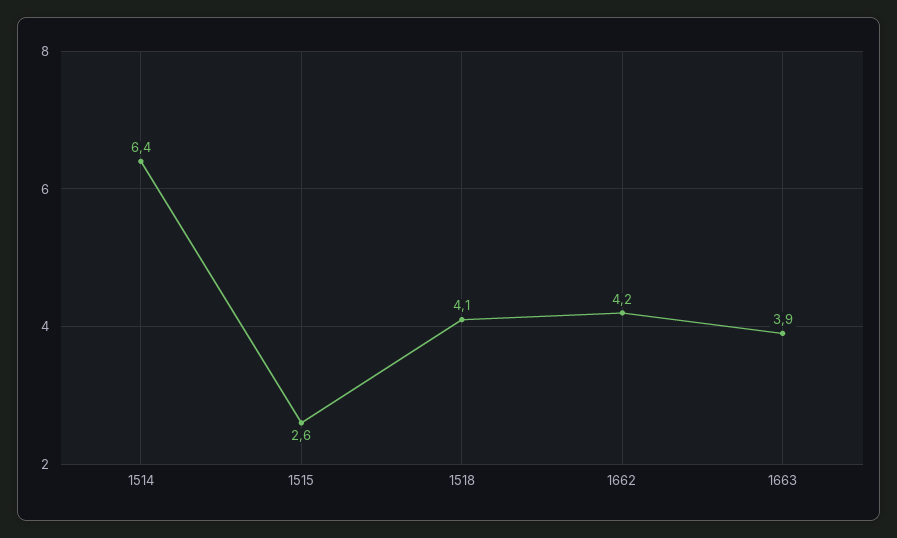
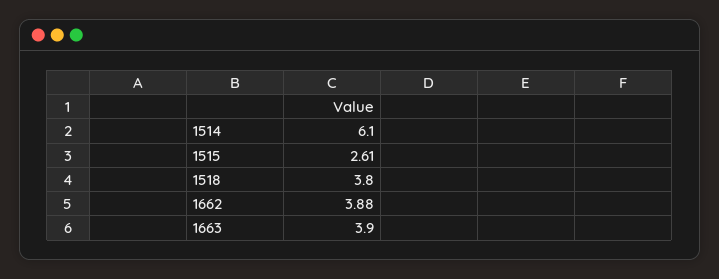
1514: 6.4 -> 6.1
1518: 4.1 -> 3.8
1662: 4.2 -> 3.88

